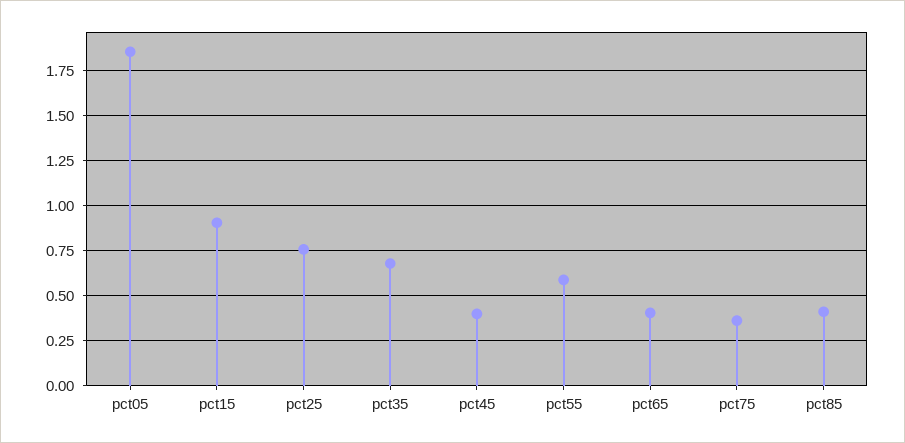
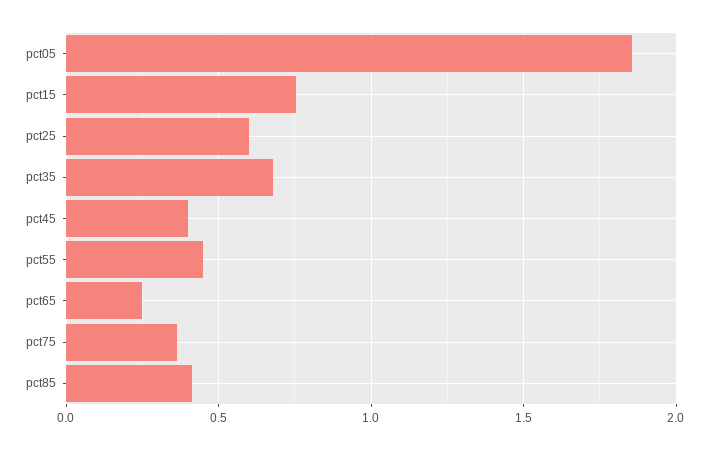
pct15: 0.9 -> 0.75
pct25: 0.75 -> 0.6
pct55: 0.6 -> 0.45
pct65: 0.4 -> 0.25

